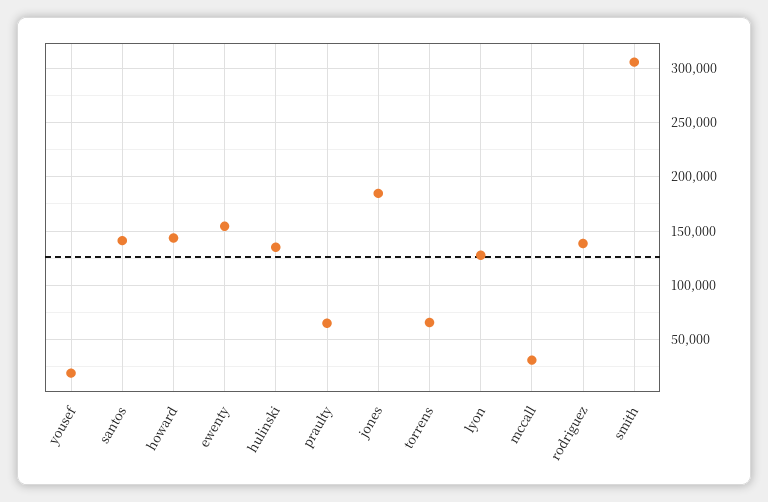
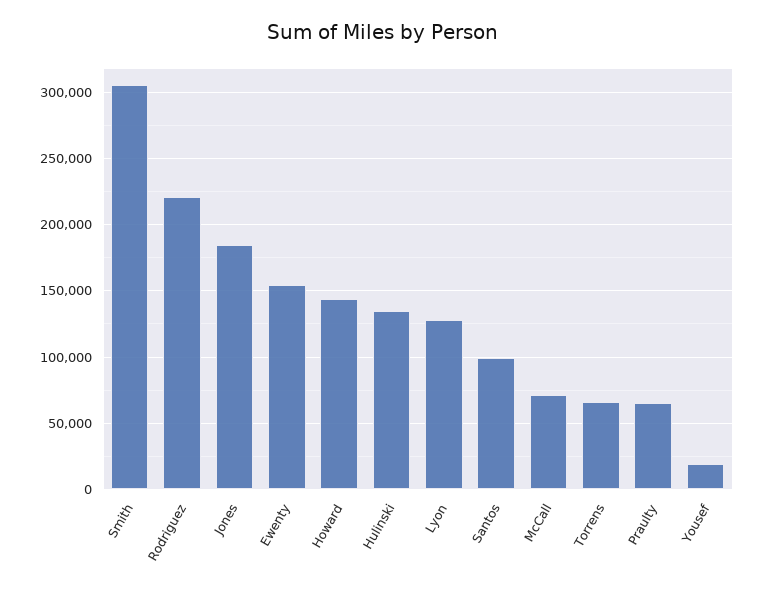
santos: 140000 -> 100000
mccall: 30000 -> 70000
rodriguez: 140000 -> 220000

